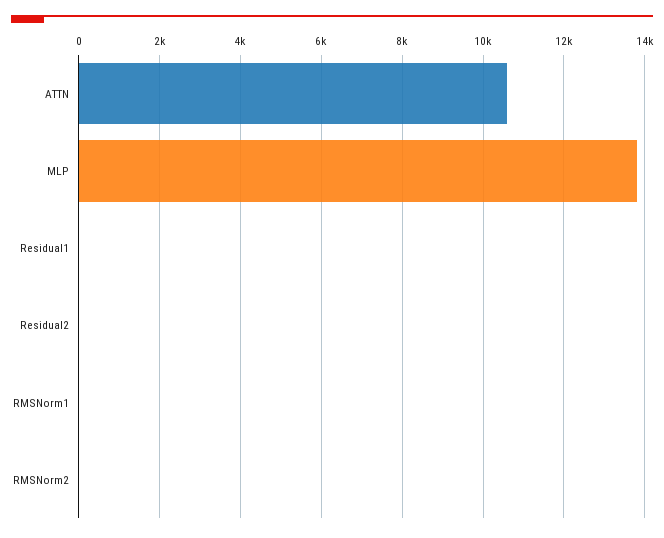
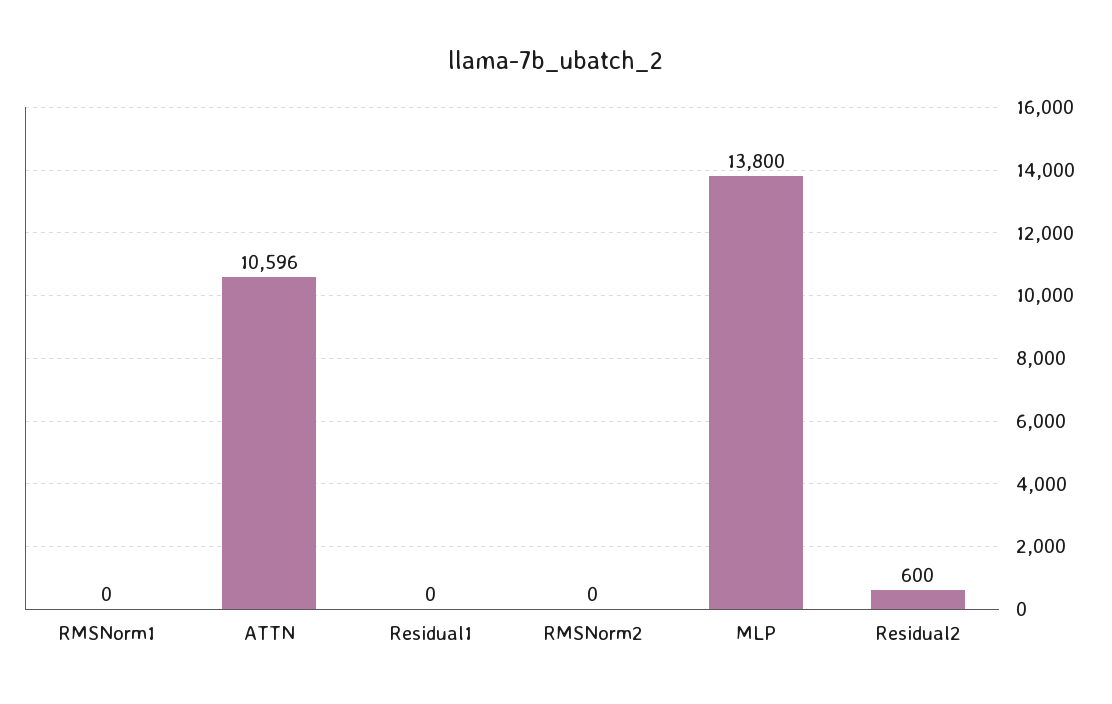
Residual2: 0 -> 600

